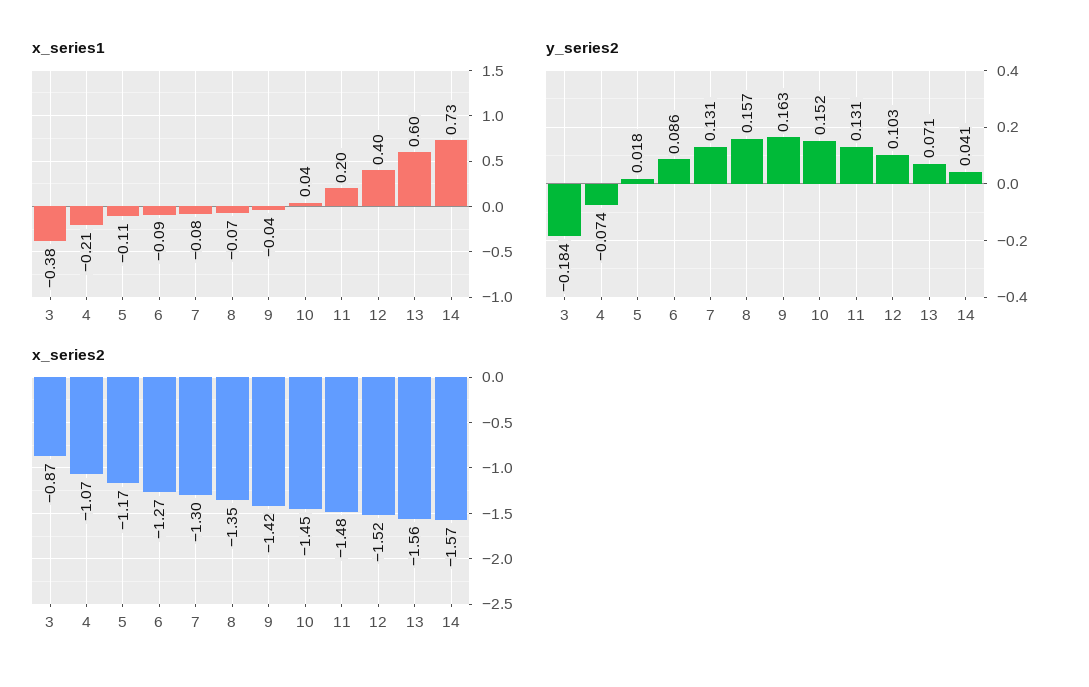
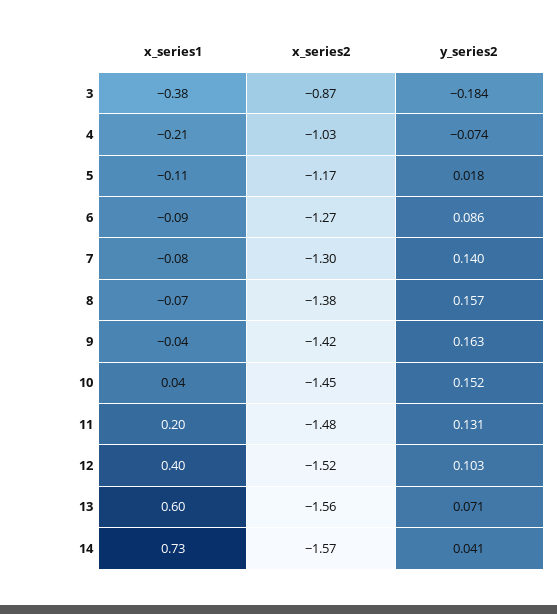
y_series2, 7: 0.131 -> 0.14
x_series2, 4: -1.07 -> -1.03
x_series2, 8: -1.35 -> -1.38

